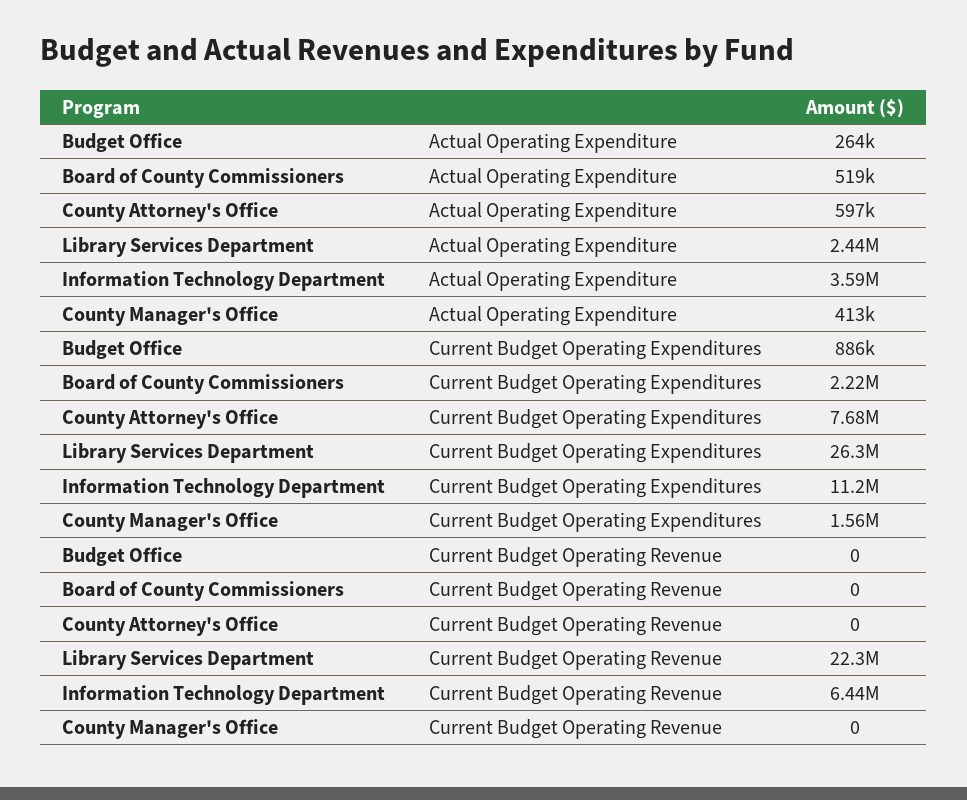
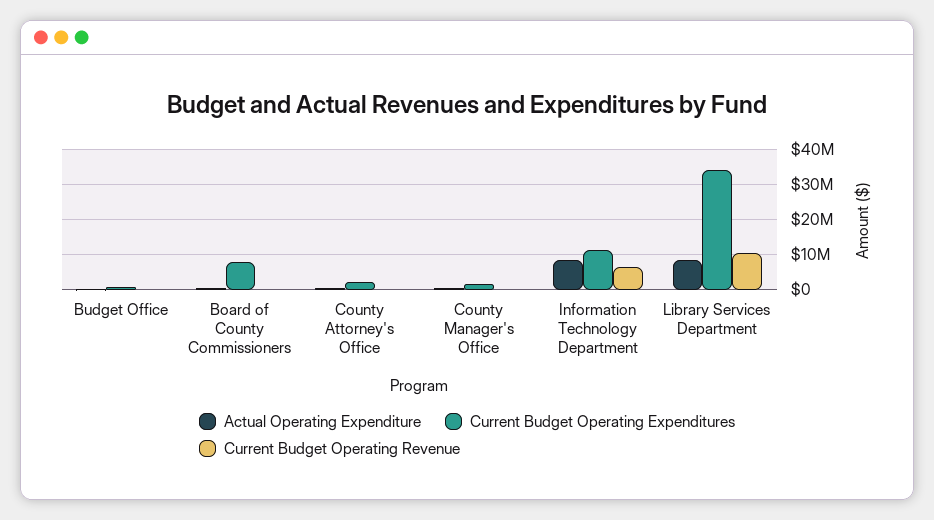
Actual Operating Expenditure, Library Services Department: 2440000 -> 8000000
Actual Operating Expenditure, Information Technology Department: 3590000 -> 8000000
Current Budget Operating Expenditures, Board of County Commissioners: 2220000 -> 8000000
Current Budget Operating Expenditures, County Attorney's Office: 7680000 -> 2000000
Current Budget Operating Expenditures, Library Services Department: 26300000 -> 34000000
Current Budget Operating Revenue, Library Services Department: 22300000 -> 10000000

